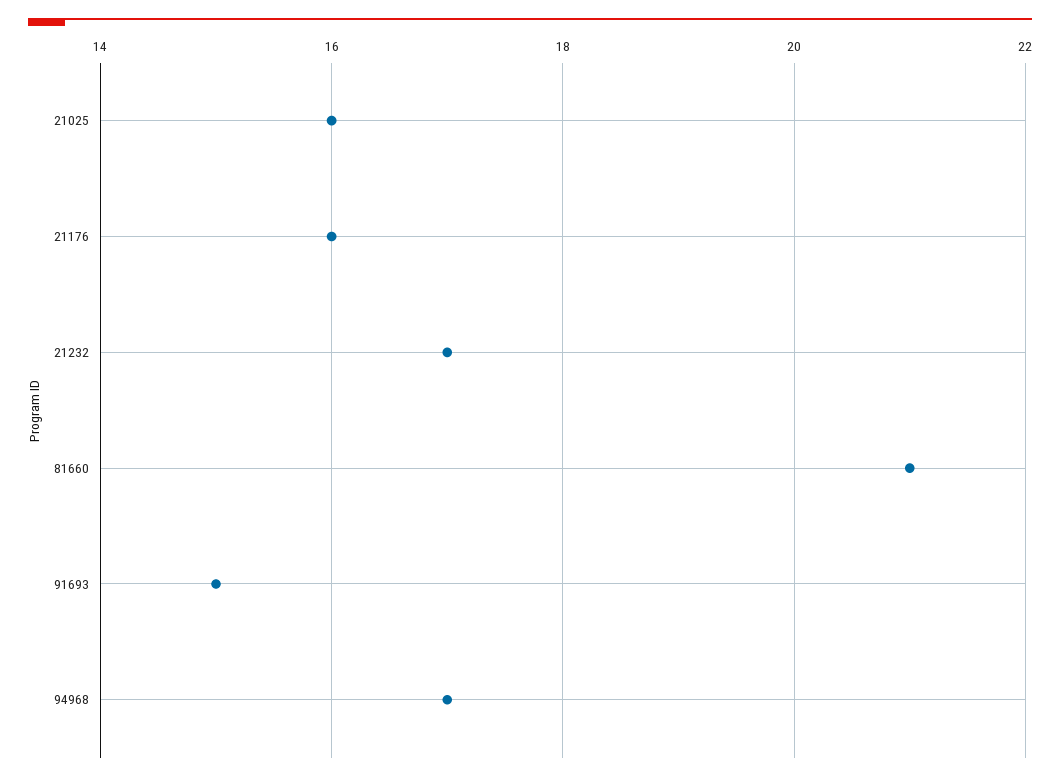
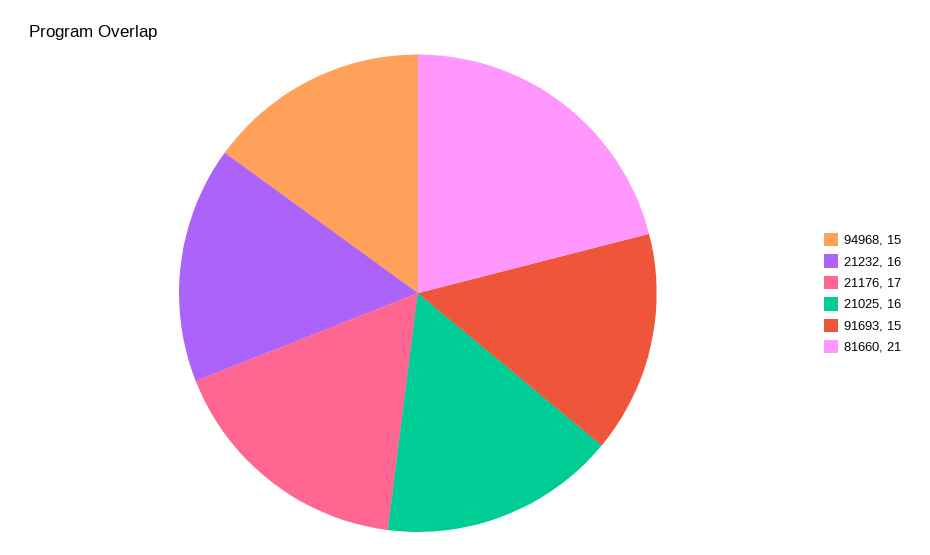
21176: 16 -> 17
21232: 17 -> 16
94968: 17 -> 15

